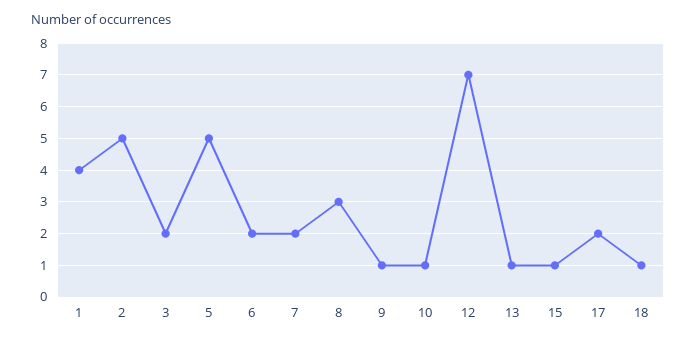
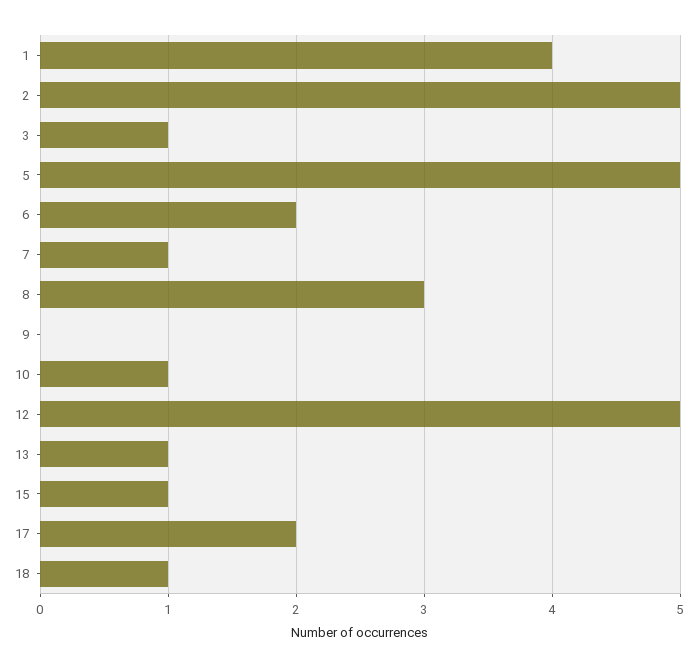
3: 2 -> 1
7: 2 -> 1
9: 1 -> 0
12: 7 -> 5

